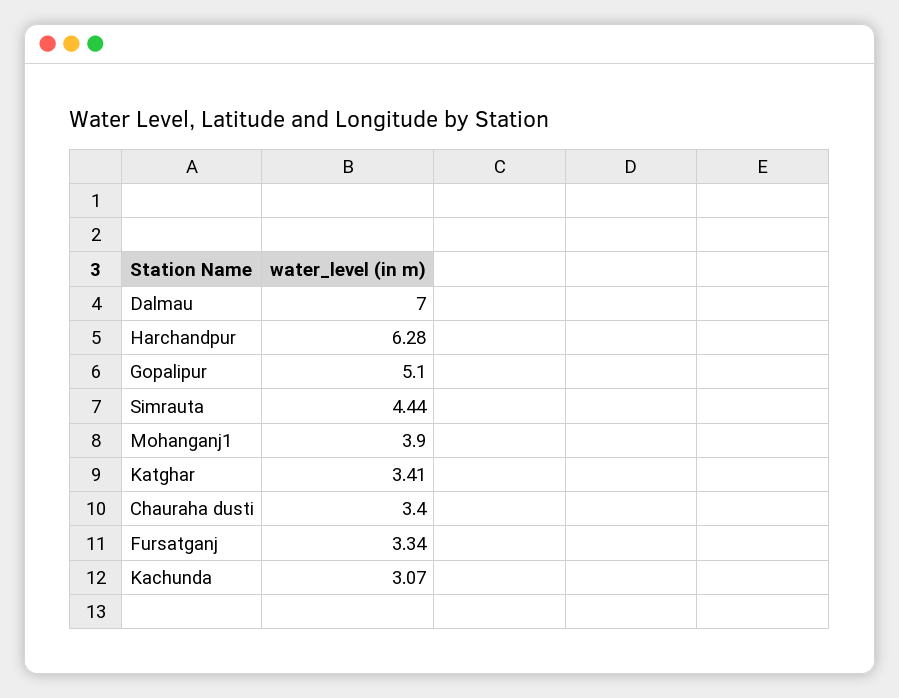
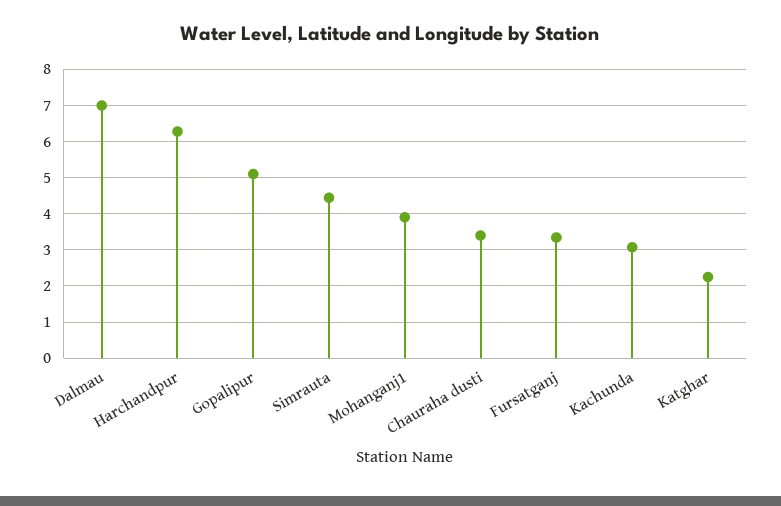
Katghar: 3.41 -> 2.2

